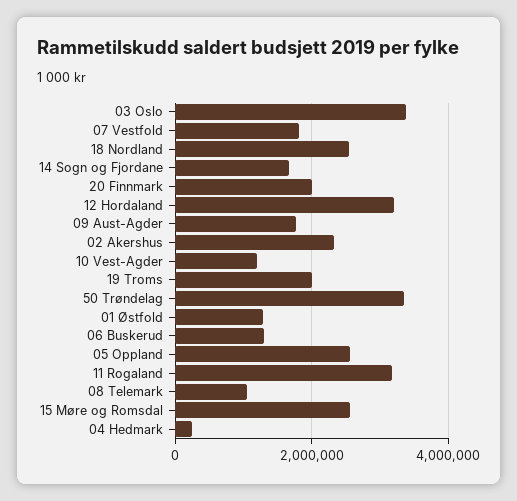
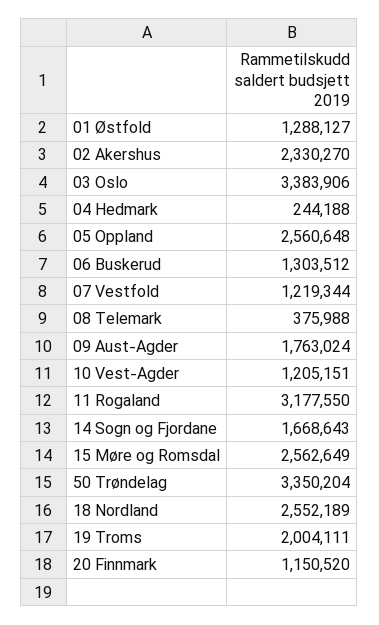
07 Vestfold: 1800000 -> 1219344
20 Finnmark: 2000000 -> 1150520
12 Hordaland: 3200000 -> none
08 Telemark: 1000000 -> 375988

